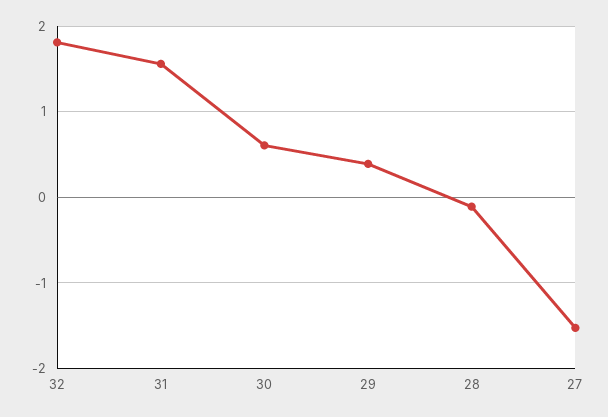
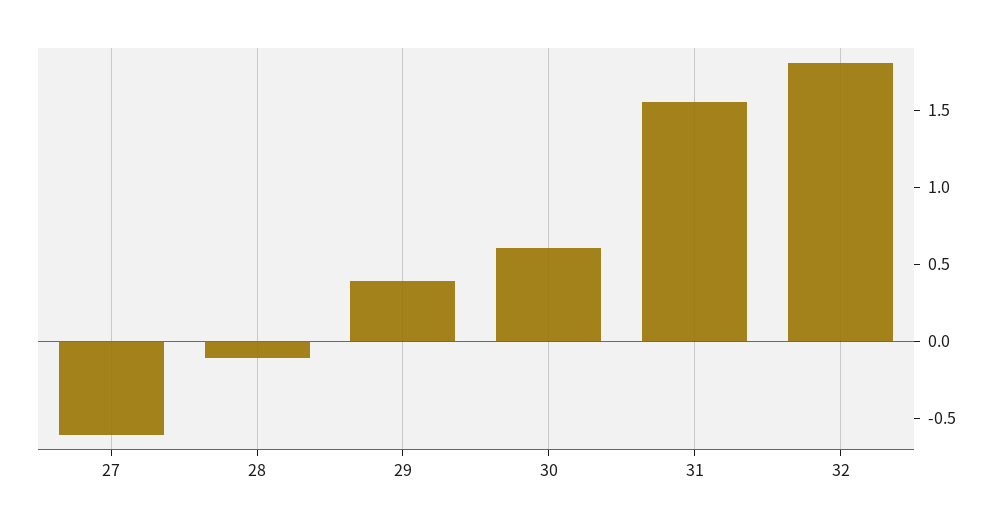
27: -1.5 -> -0.6

